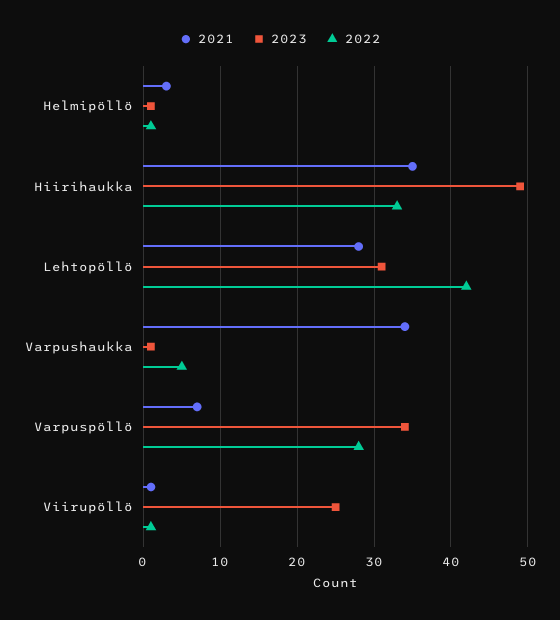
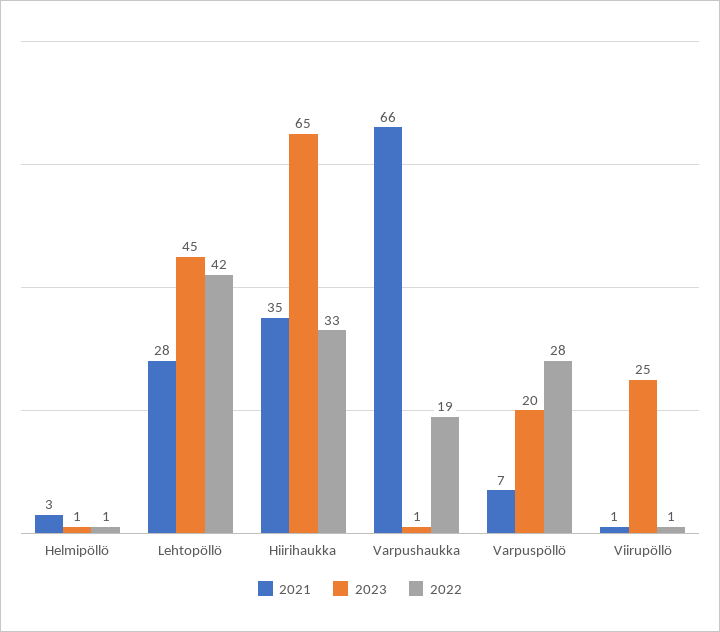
2023, Hiirihaukka: 49 -> 65
2023, Lehtopöllö: 31 -> 45
2021, Varpushaukka: 34 -> 66
2022, Varpushaukka: 5 -> 19
2023, Varpuspöllö: 34 -> 20

